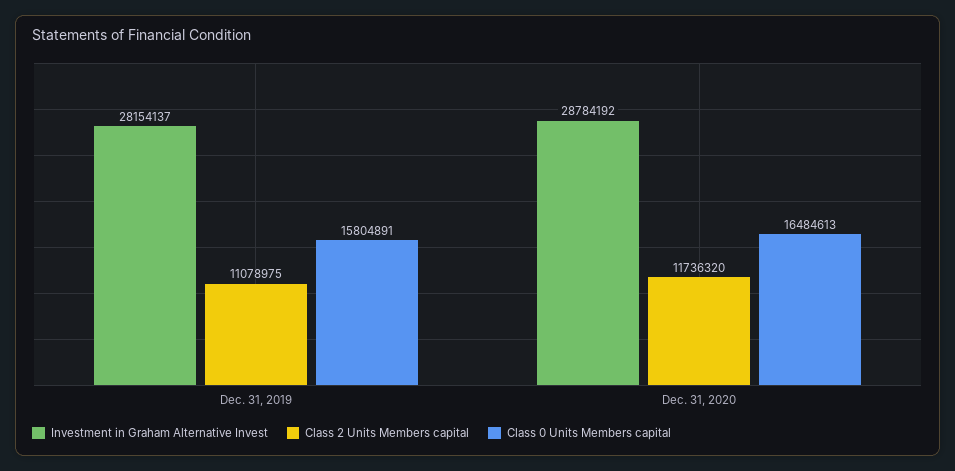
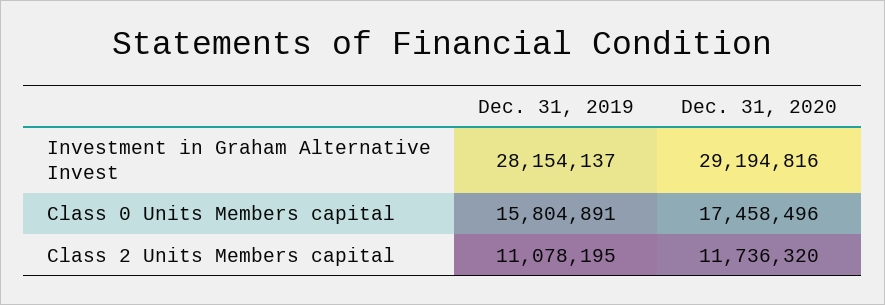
Class 2 Units Members capital, Dec. 31, 2019: 11078975 -> 11078195
Investment in Graham Alternative Invest, Dec. 31, 2020: 28784192 -> 29194816
Class 0 Units Members capital, Dec. 31, 2020: 16484613 -> 17458496

